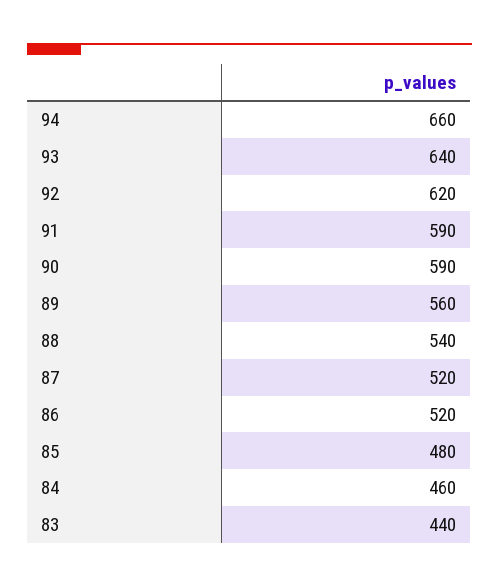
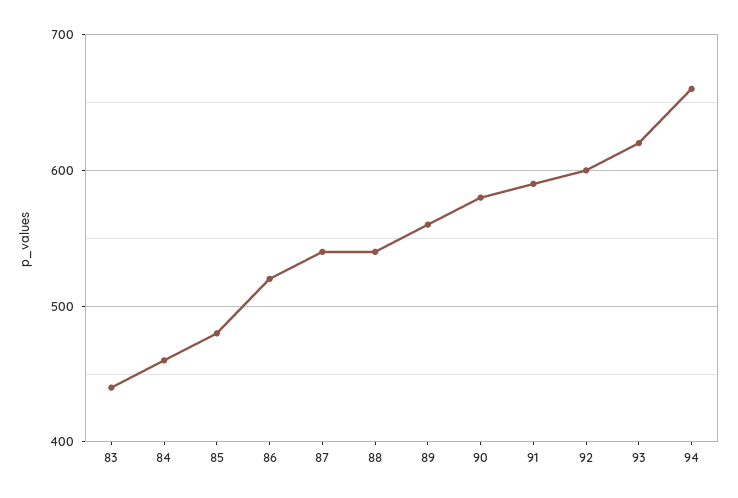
93: 640 -> 620
92: 620 -> 600
90: 590 -> 580
87: 520 -> 540

